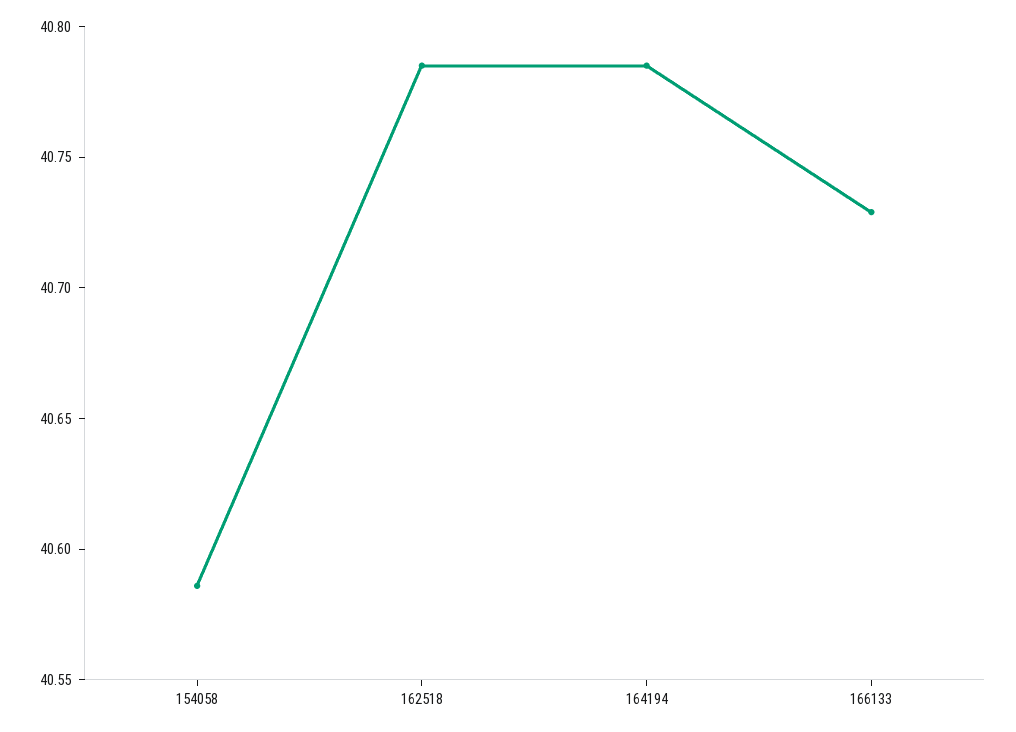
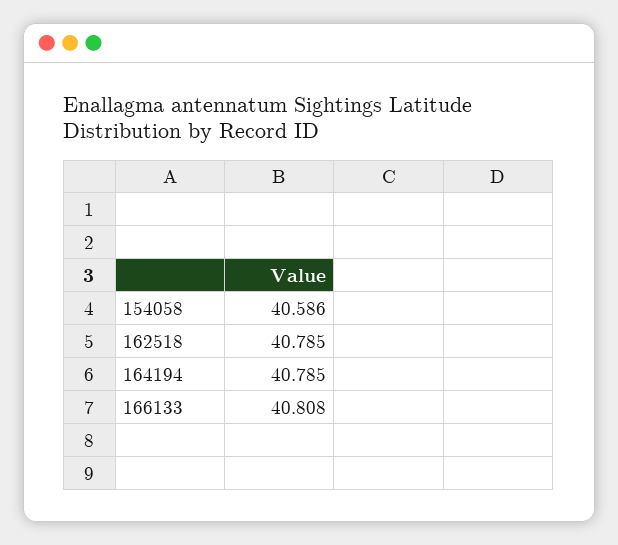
166133: 40.73 -> 40.808

